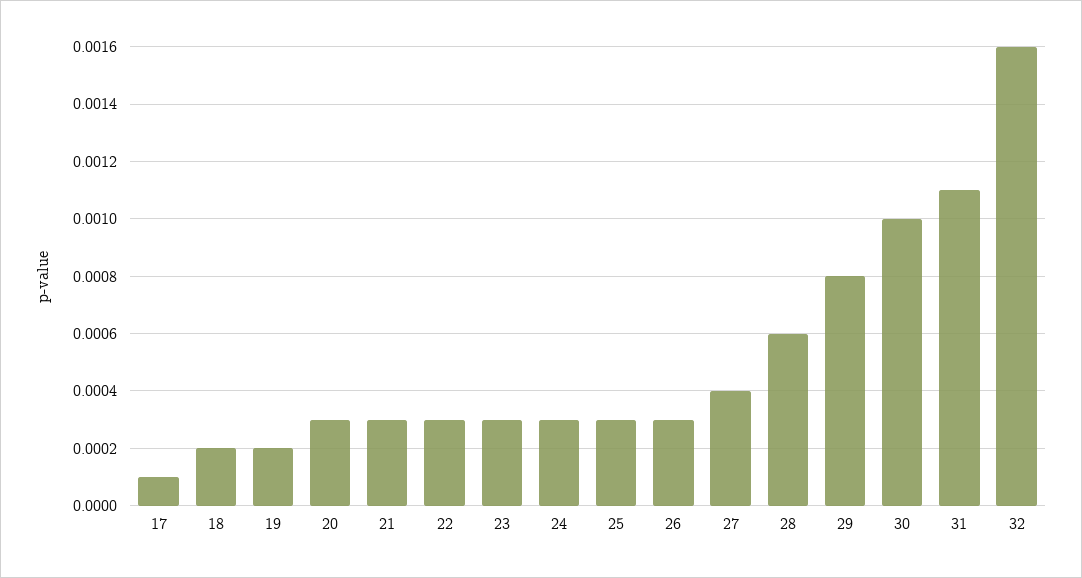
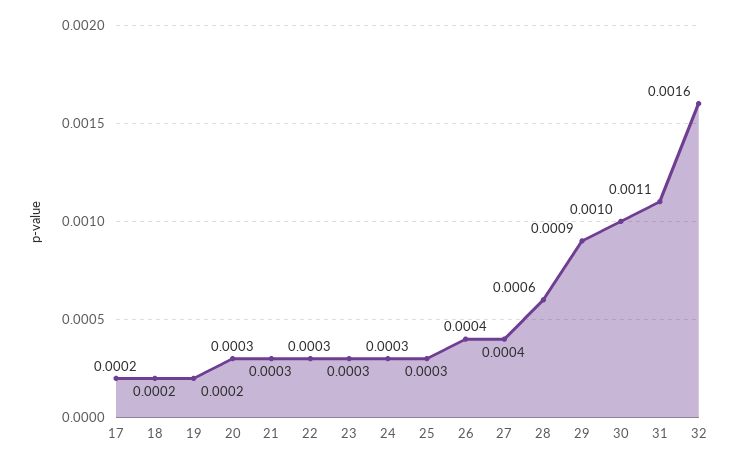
17: 0.0001 -> 0.0002
26: 0.0003 -> 0.0004
29: 0.0008 -> 0.0009

